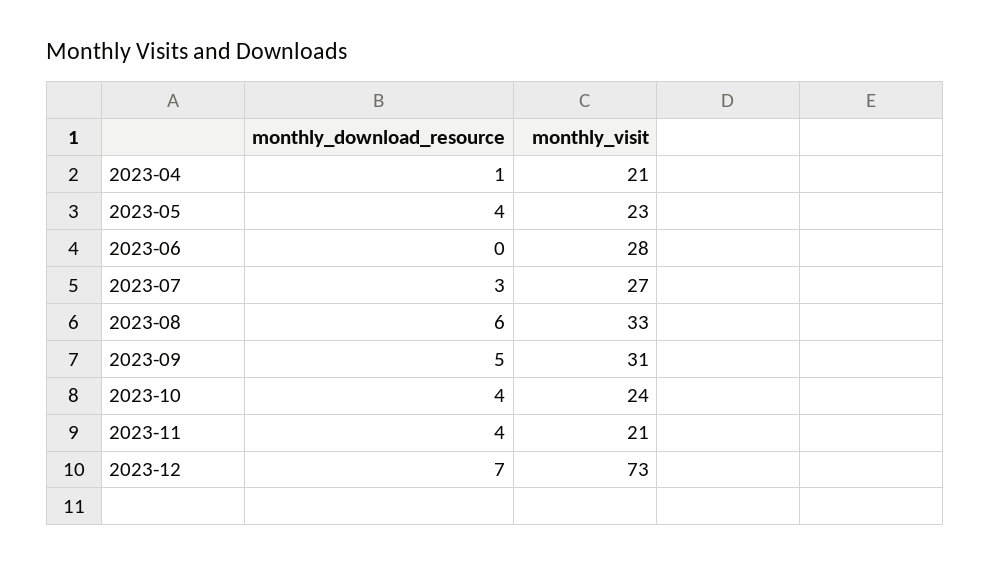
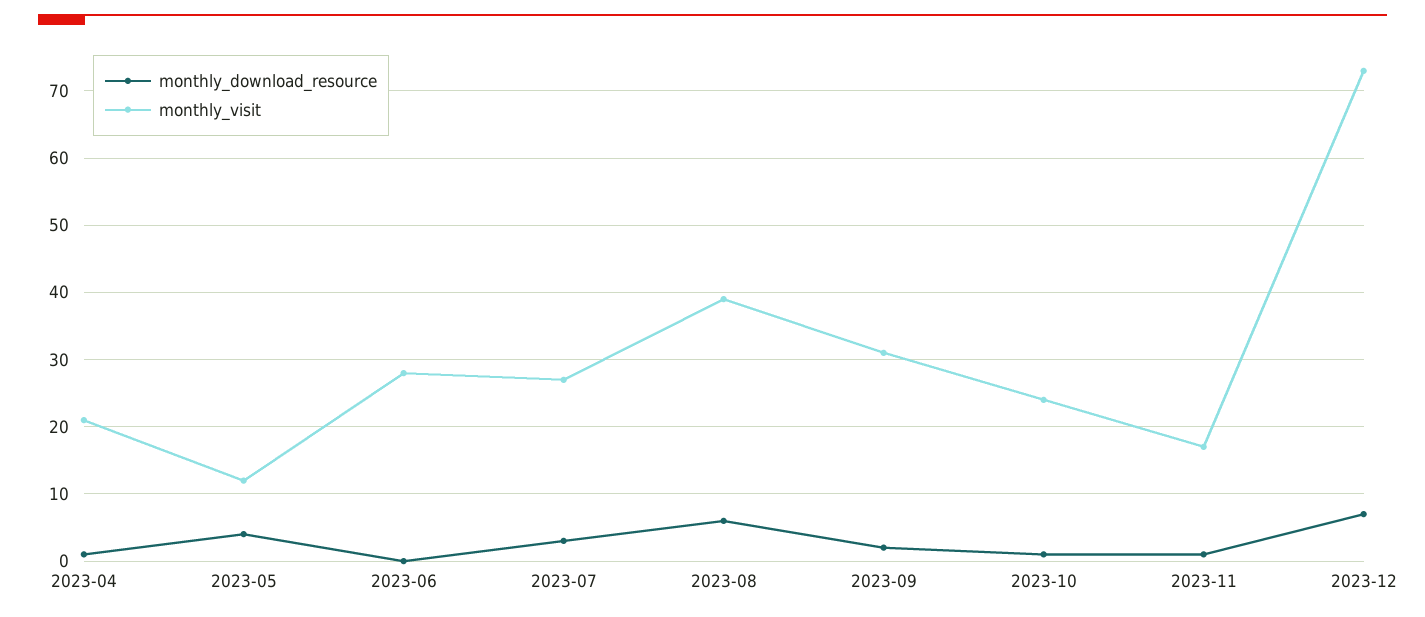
monthly_visit, 2023-05: 23 -> 12
monthly_visit, 2023-08: 33 -> 39
monthly_download_resource, 2023-09: 5 -> 2
monthly_download_resource, 2023-10: 4 -> 1
monthly_download_resource, 2023-11: 4 -> 1
monthly_visit, 2023-11: 21 -> 17

